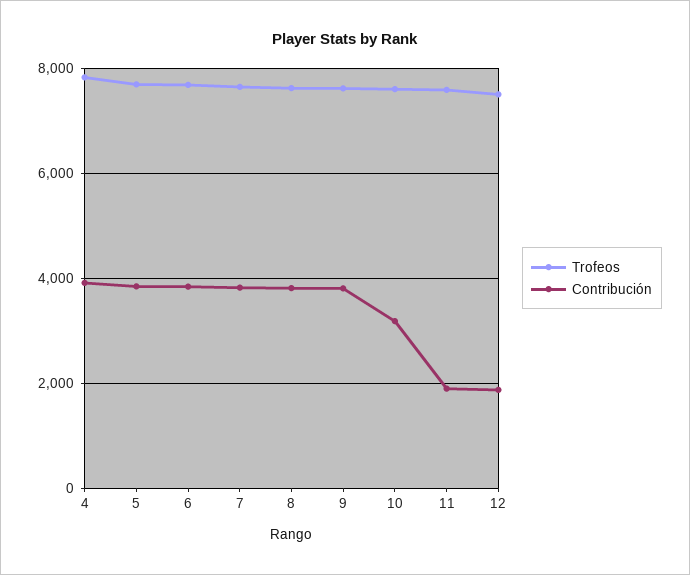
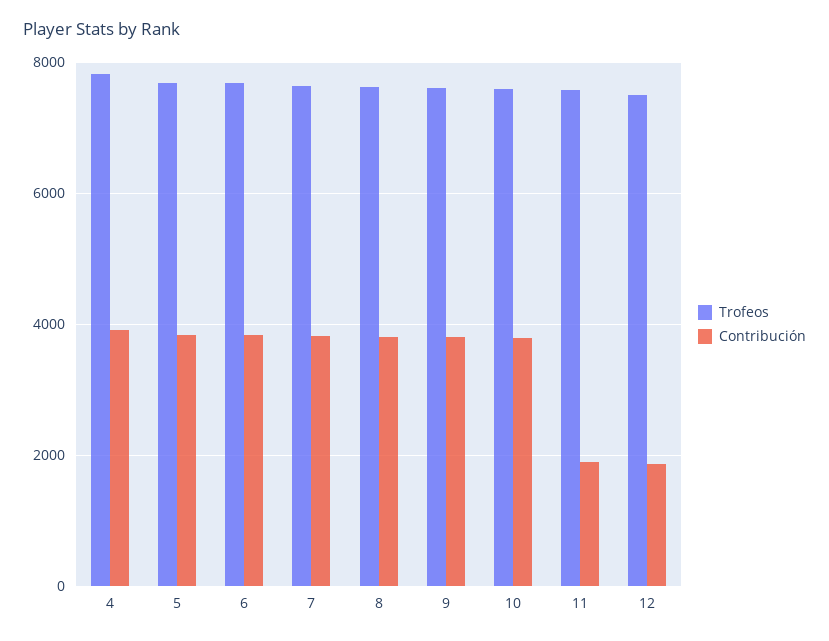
Contribución, 10: 3200 -> 3800

